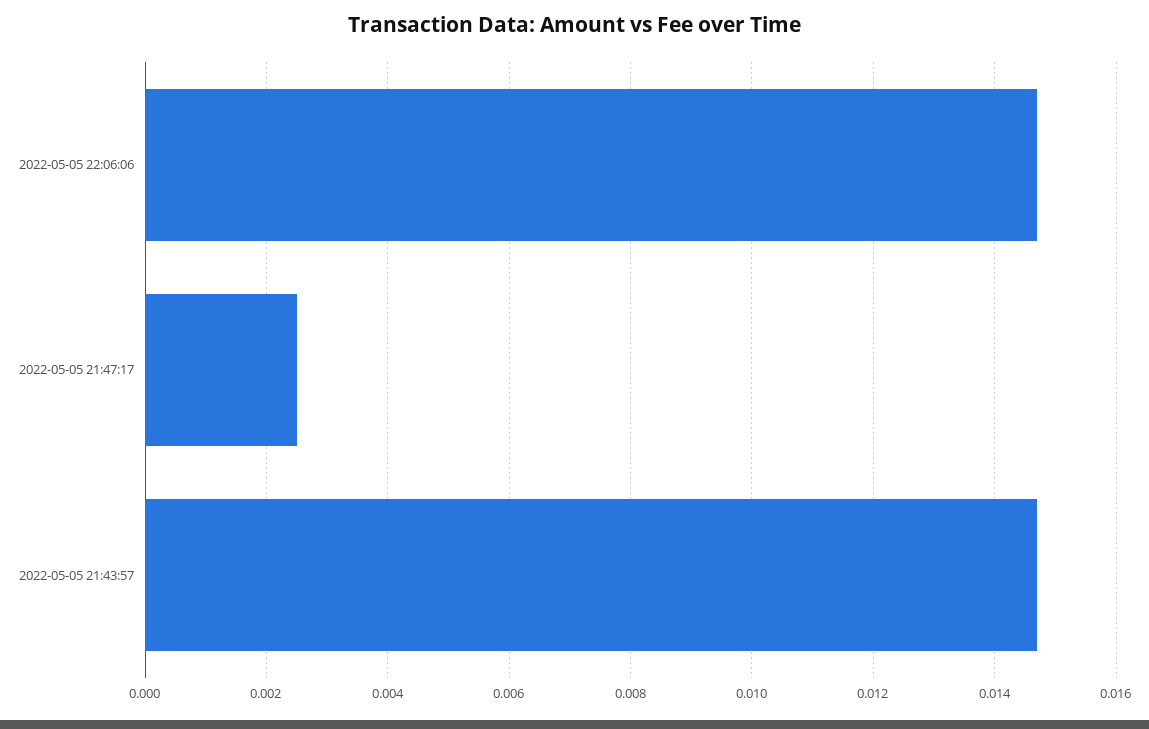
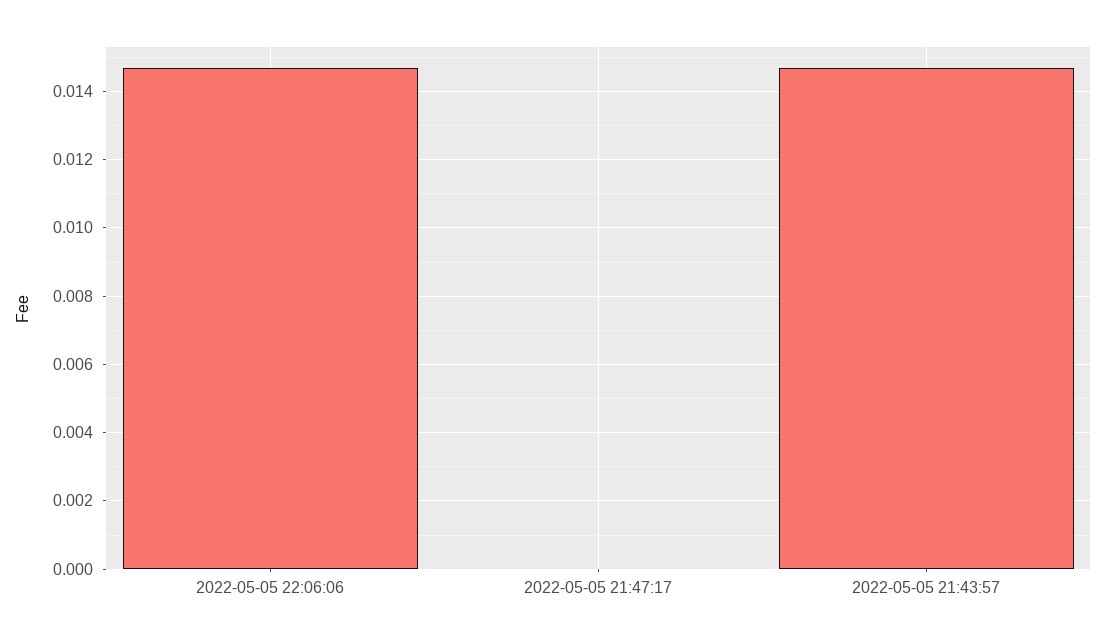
2022-05-05 21:47:17: 0.0025 -> 0

